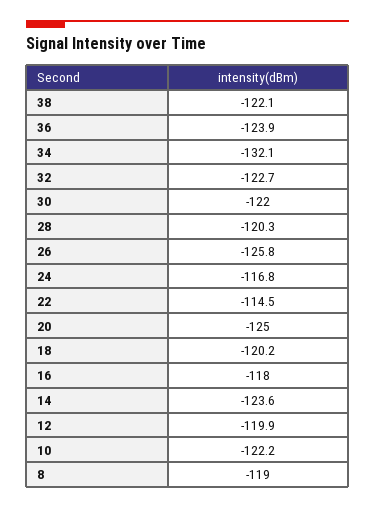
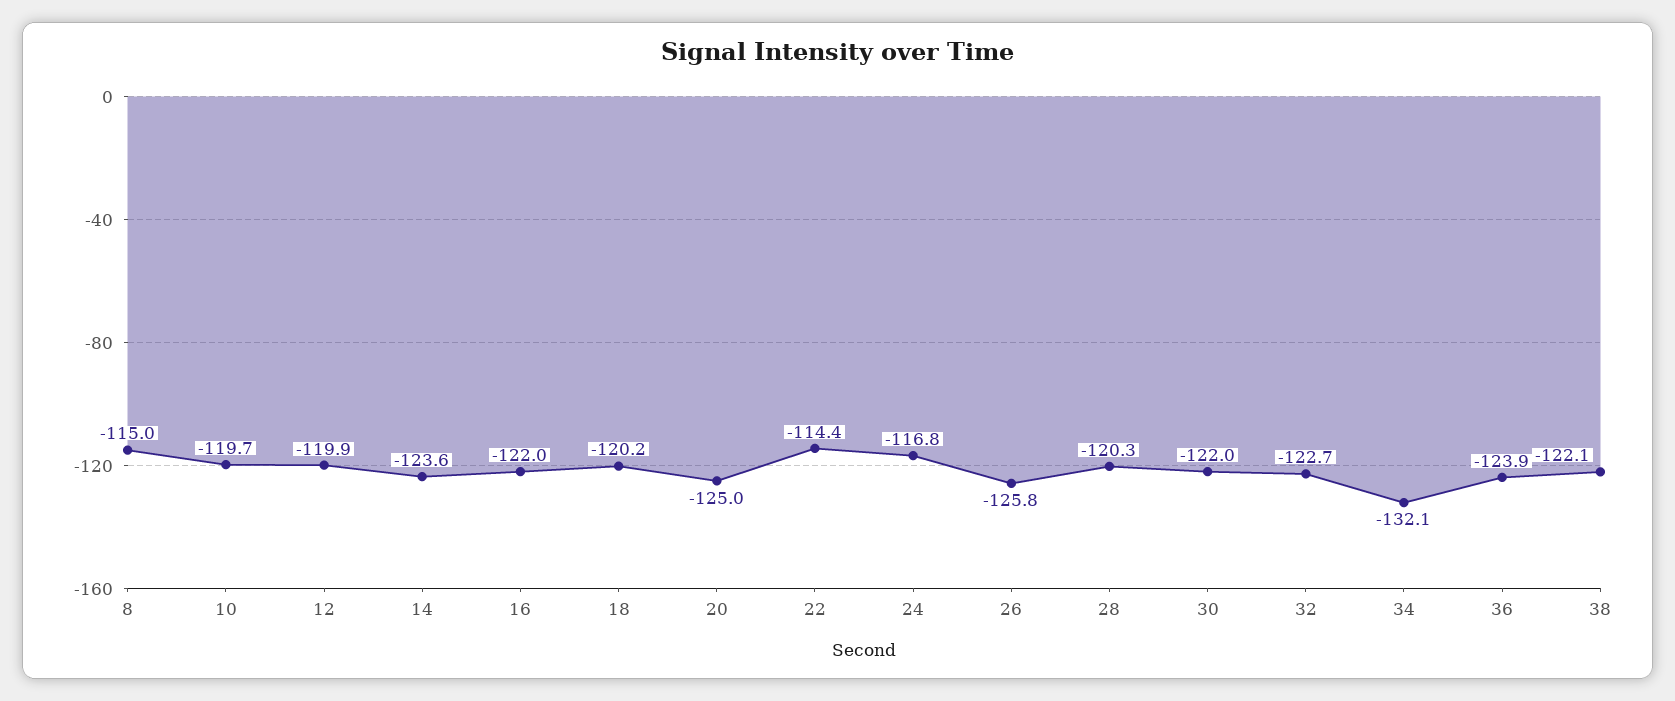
22: -114.5 -> -114.4
16: -118 -> -122
10: -122.2 -> -119.7
8: -119 -> -115

